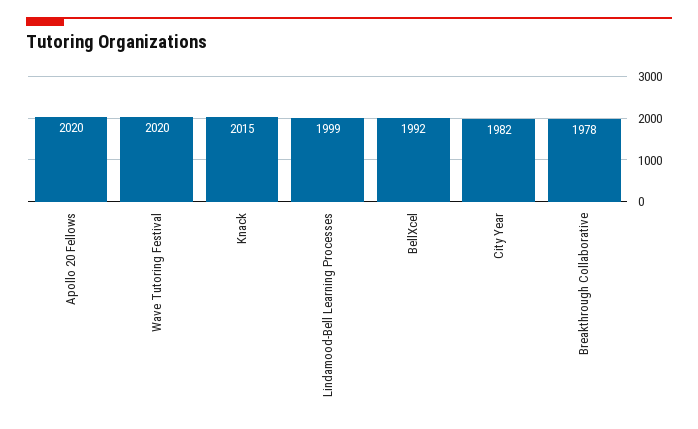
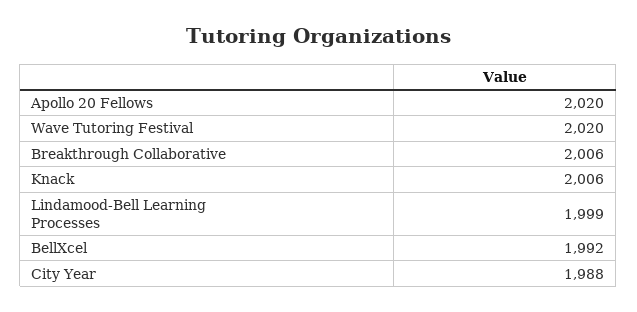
Knack: 2015 -> 2006
City Year: 1982 -> 1988
Breakthrough Collaborative: 1978 -> 2006

